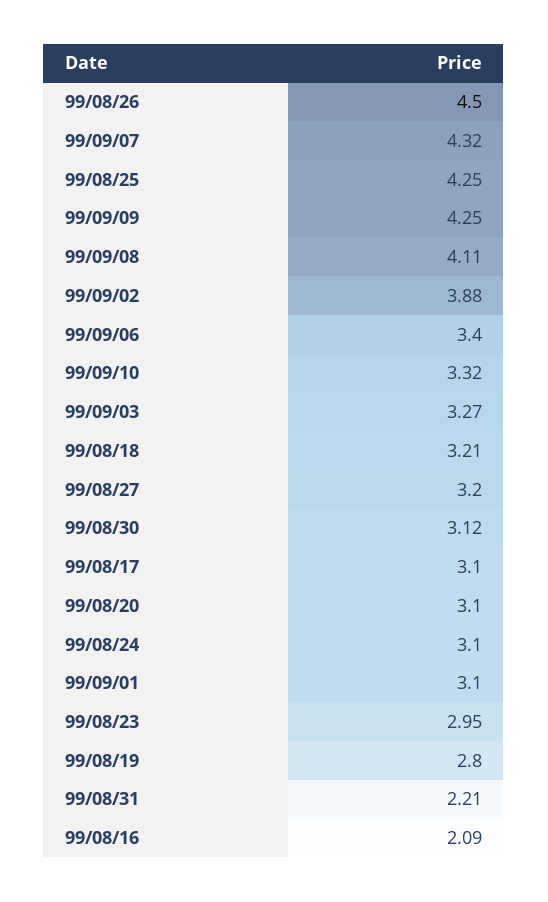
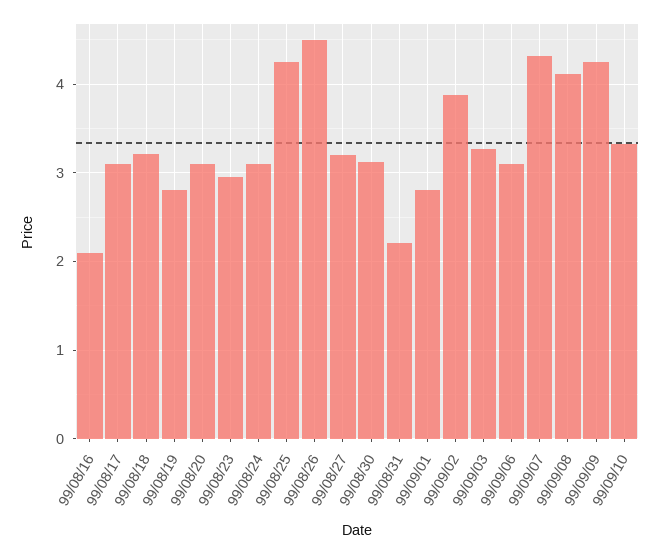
99/09/06: 3.4 -> 3.1
99/09/01: 3.1 -> 2.8

